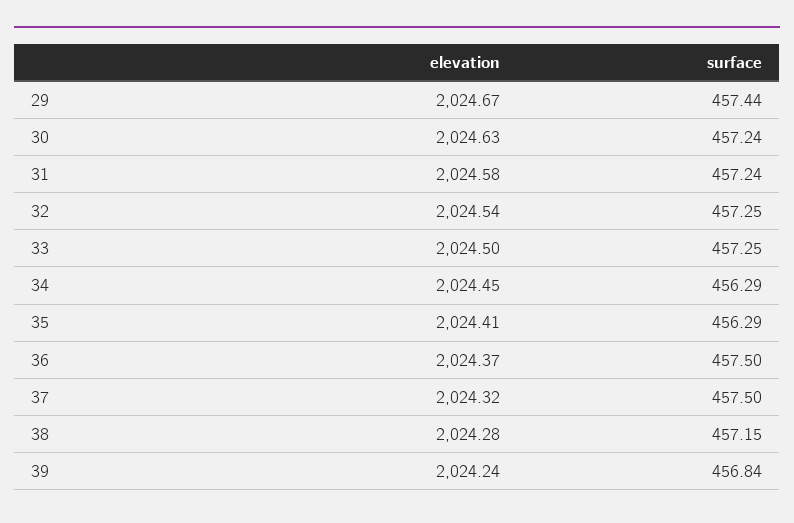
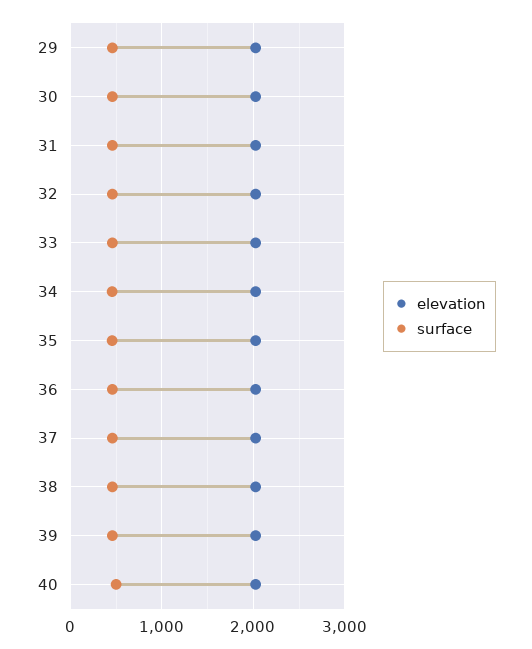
elevation, 40: none -> 2000
surface, 40: none -> 500

